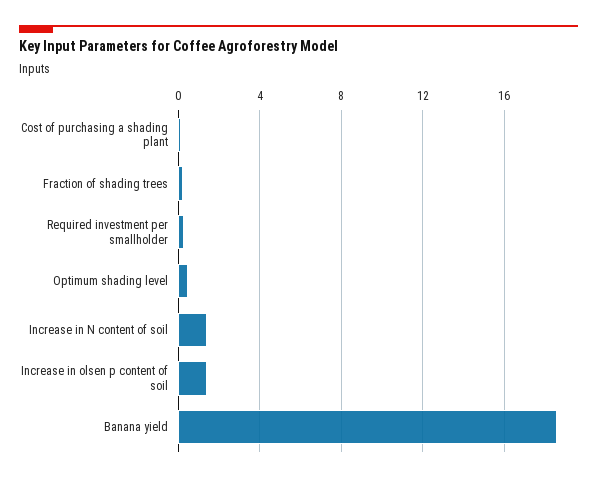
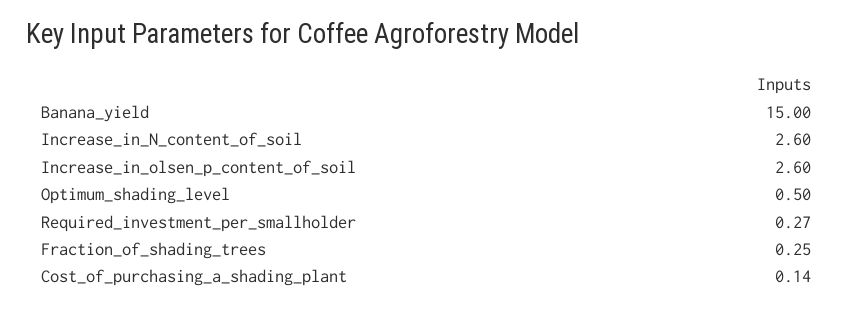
Increase in N content of soil: 1.5 -> 2.6
Increase in olsen p content of soil: 1.5 -> 2.6
Banana yield: 18.5 -> 15

